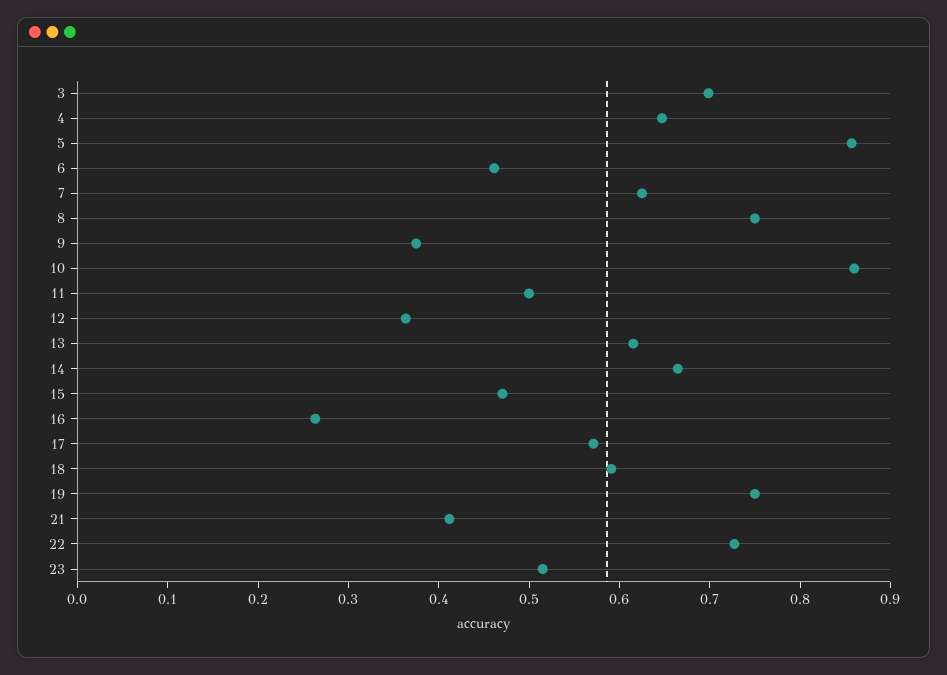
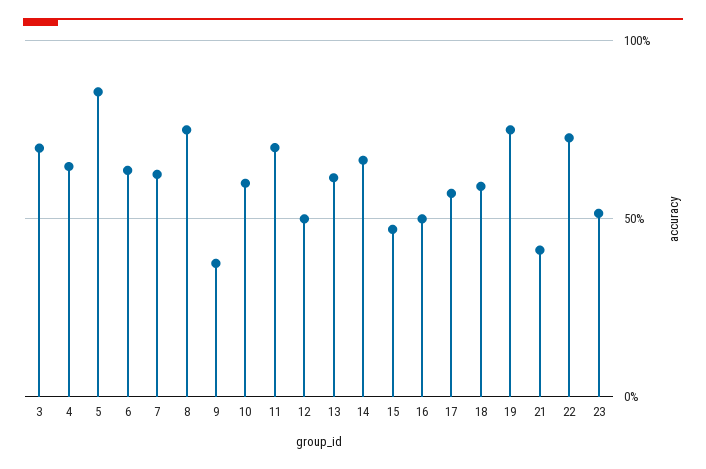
6: 0.46 -> 0.65
10: 0.86 -> 0.6
11: 0.5 -> 0.7
12: 0.36 -> 0.5
16: 0.26 -> 0.5

